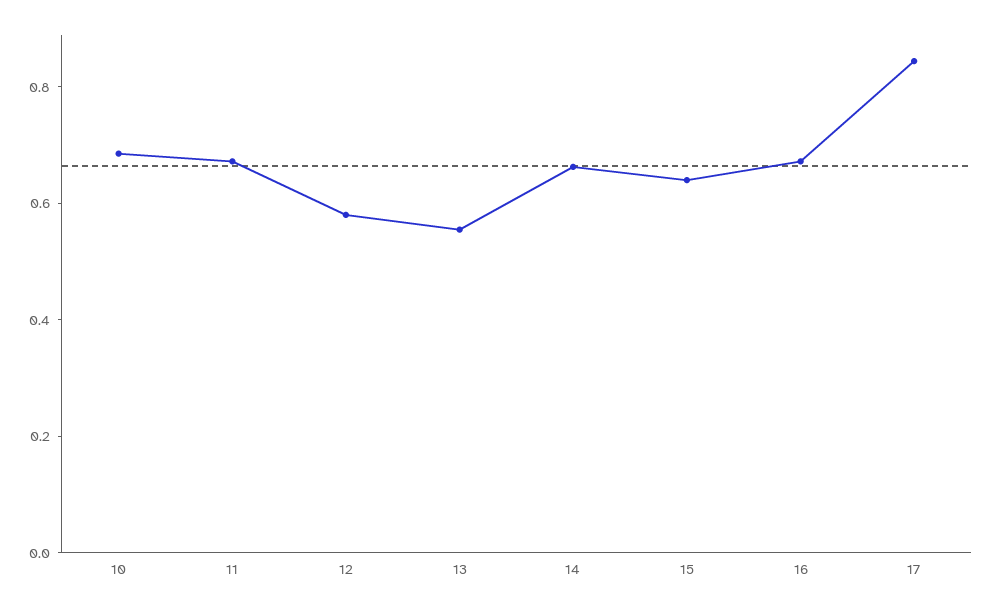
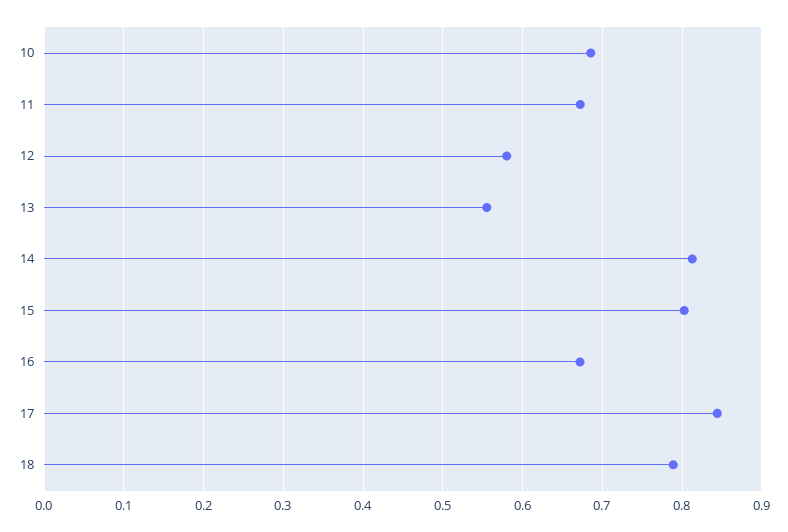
14: 0.65 -> 0.81
15: 0.65 -> 0.8
18: none -> 0.79

